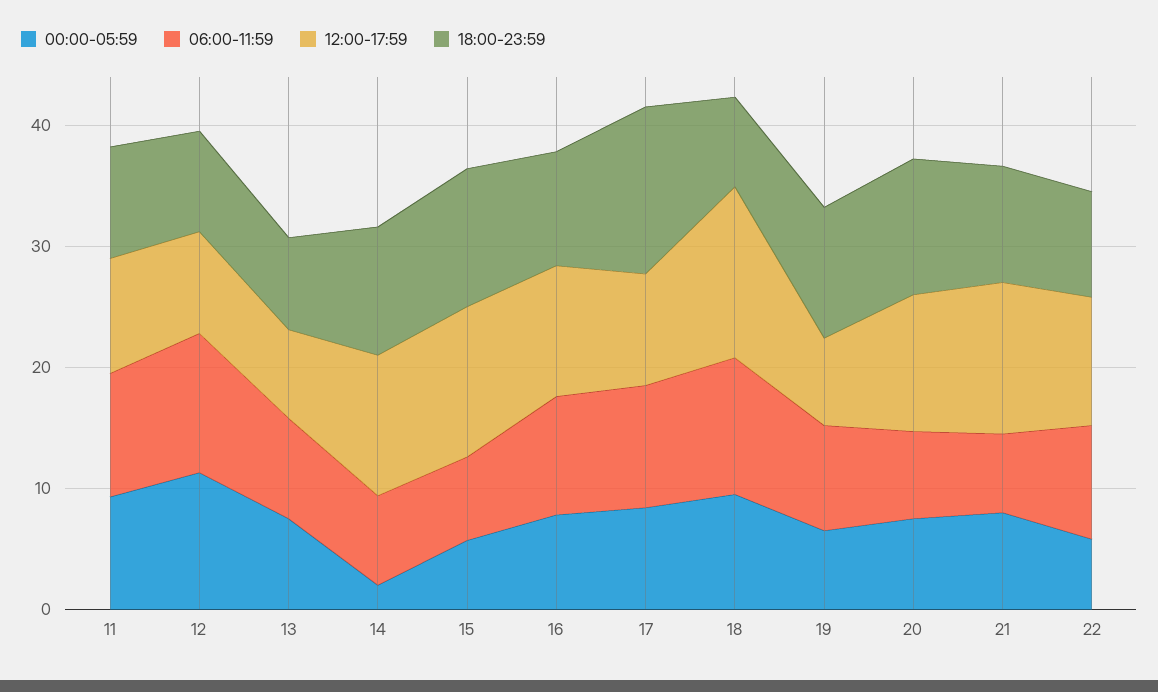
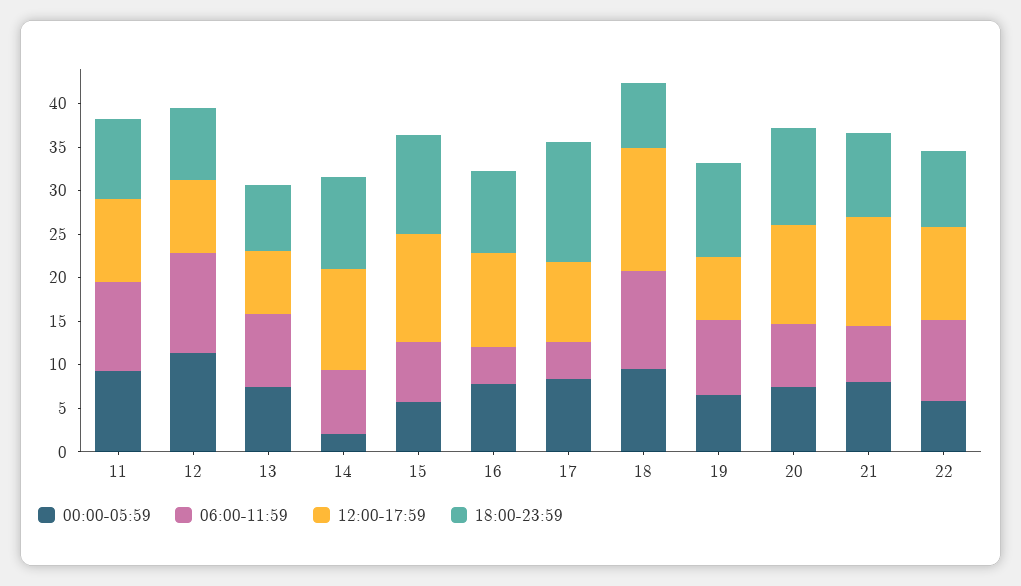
06:00-11:59, 16: 10 -> 4
06:00-11:59, 17: 10 -> 4

